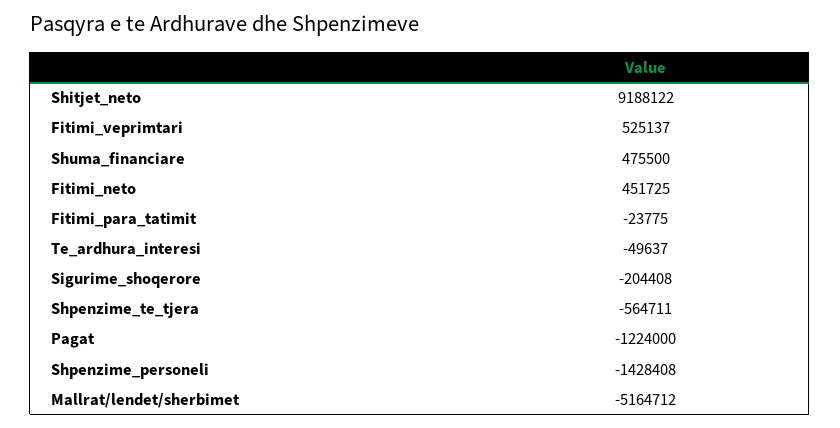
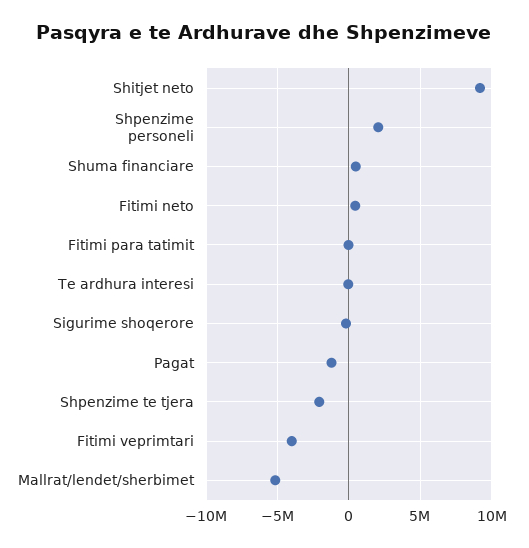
Fitimi_veprimtari: 525137 -> -4000000
Shpenzime_te_tjera: -564711 -> -2000000
Shpenzime_personeli: -1428408 -> 2000000

